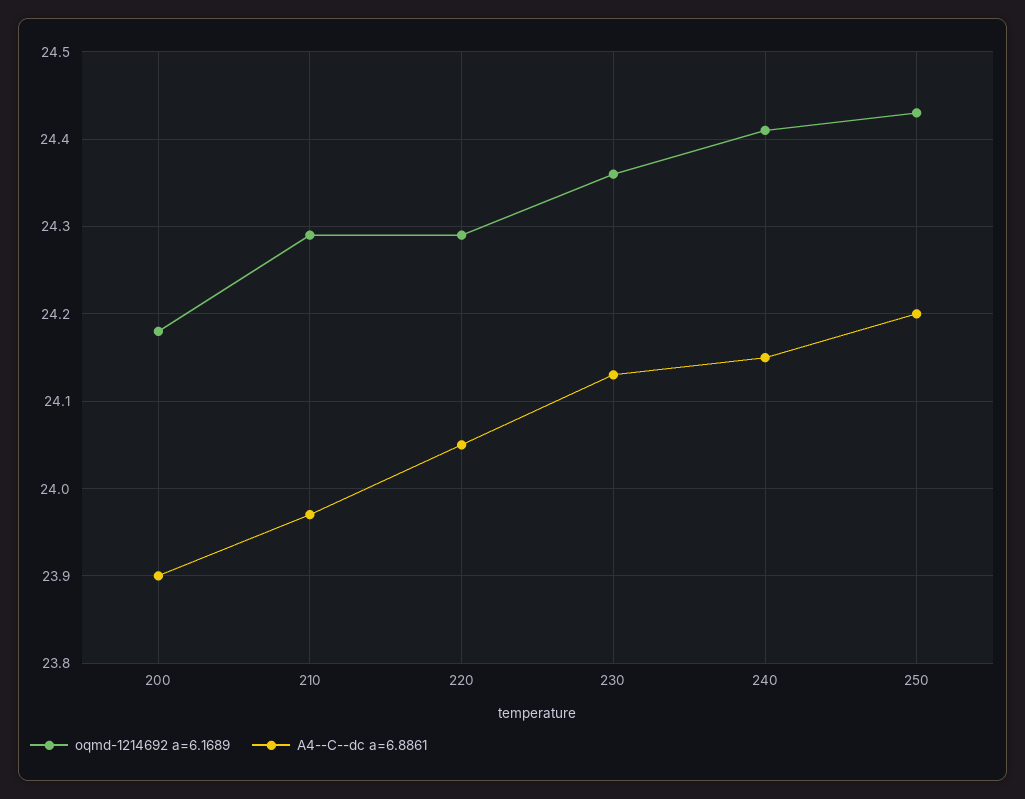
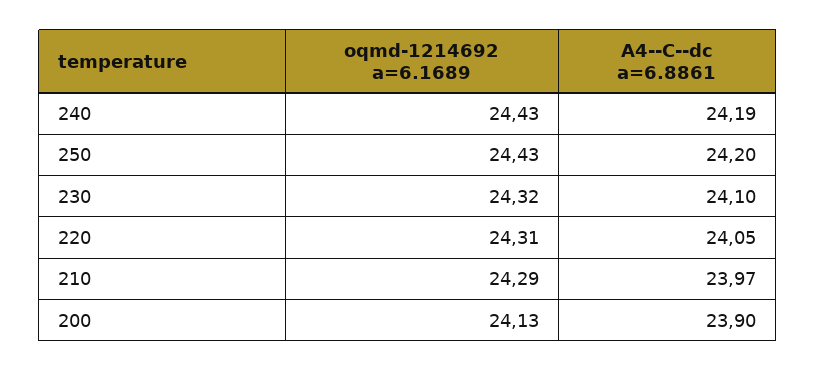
oqmd-1214692 a=6.1689, 200: 24.18 -> 24.13
oqmd-1214692 a=6.1689, 220: 24.29 -> 24.31
oqmd-1214692 a=6.1689, 230: 24.36 -> 24.32
A4--C--dc a=6.8861, 230: 24.13 -> 24.1
oqmd-1214692 a=6.1689, 240: 24.41 -> 24.43
A4--C--dc a=6.8861, 240: 24.15 -> 24.19

